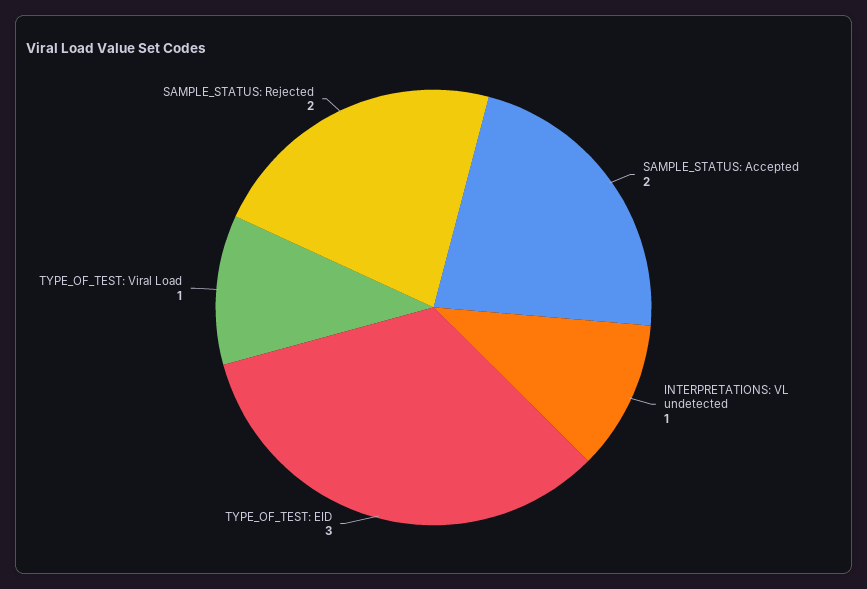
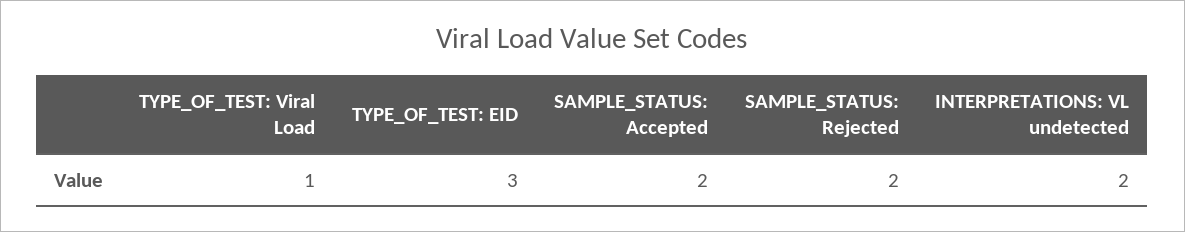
INTERPRETATIONS: VL undetected: 1 -> 2

